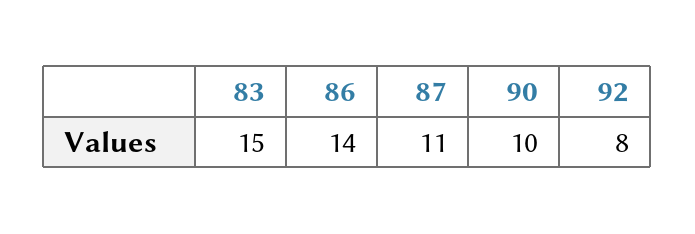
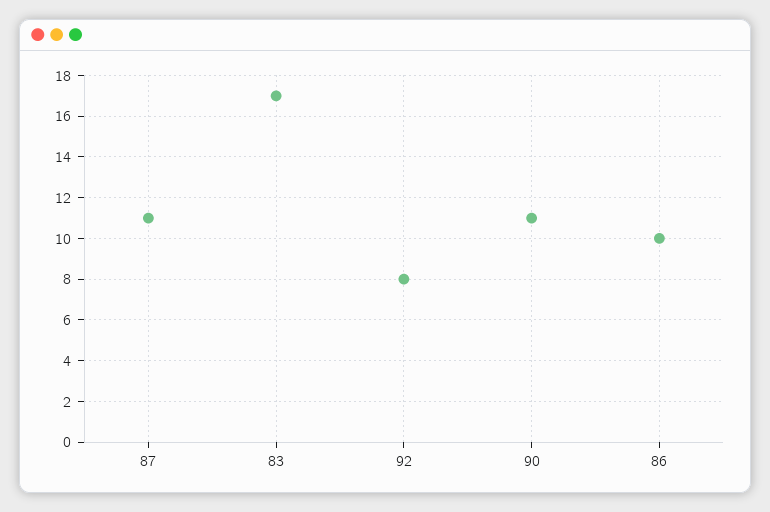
83: 15 -> 17
86: 14 -> 10
90: 10 -> 11

